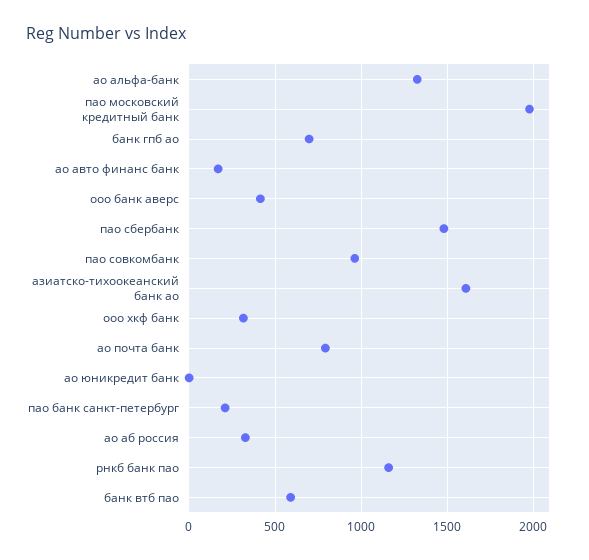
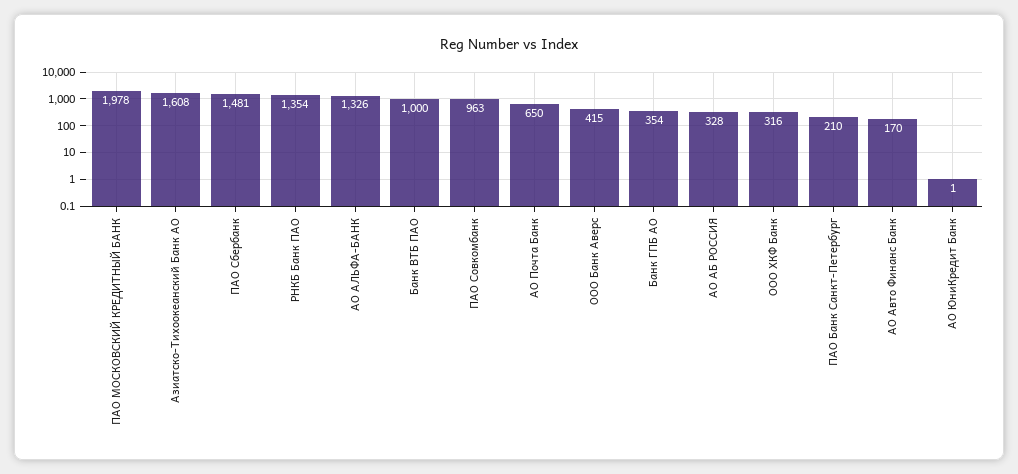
банк гпб ао: 700 -> 354
ао почта банк: 800 -> 650
рнкб банк пао: 1150 -> 1354
банк втб пао: 600 -> 1000

